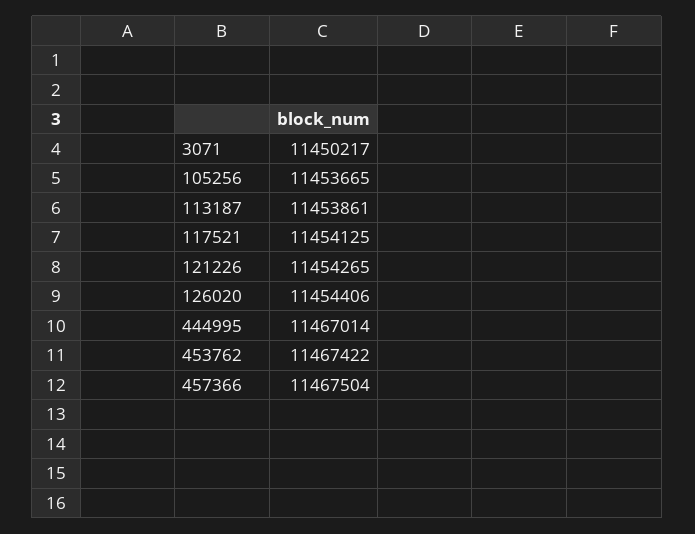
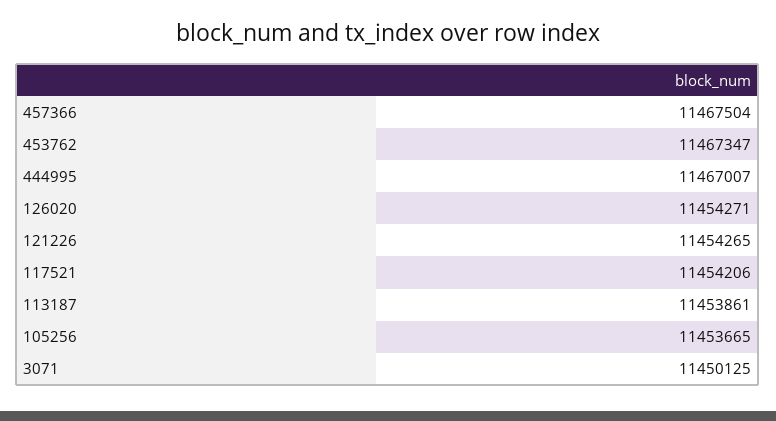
3071: 11450217 -> 11450125
117521: 11454125 -> 11454206
126020: 11454406 -> 11454271
444995: 11467014 -> 11467007
453762: 11467422 -> 11467347

